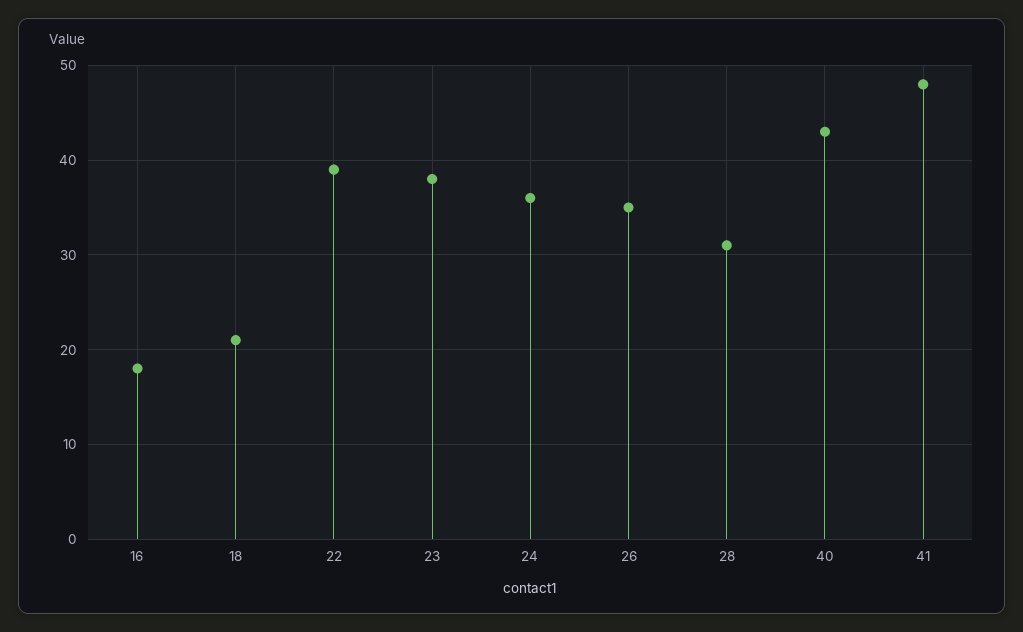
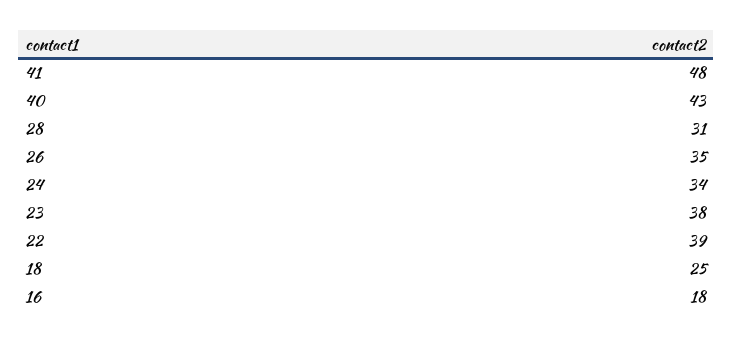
18: 21 -> 25
24: 36 -> 34

